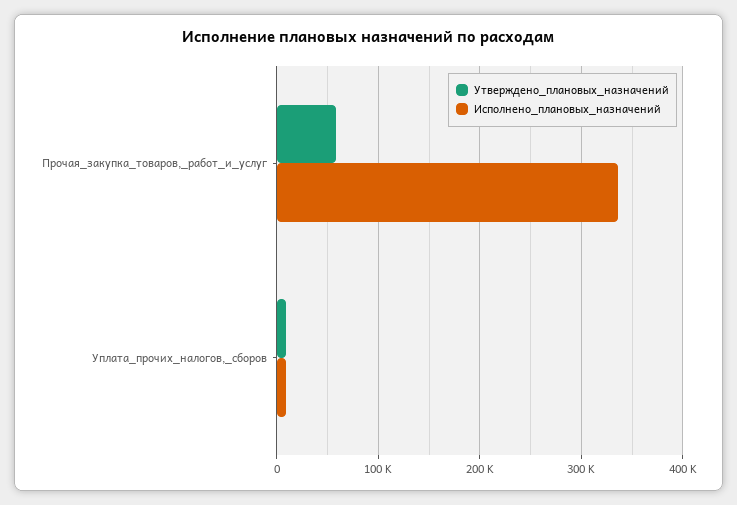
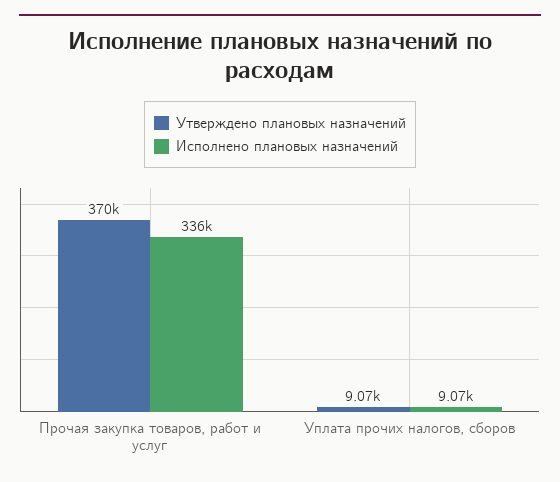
Утверждено_плановых_назначений, Прочая_закупка_товаров,_работ_и_услуг: 60000 -> 370000

